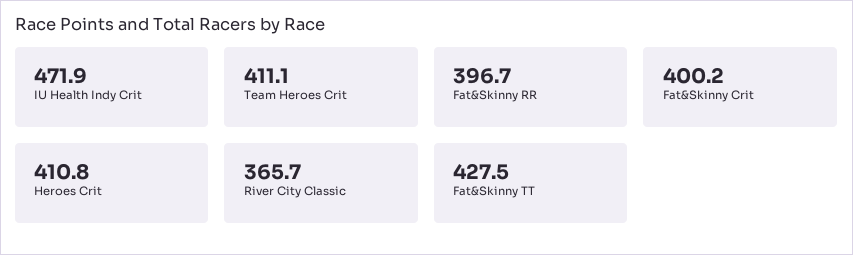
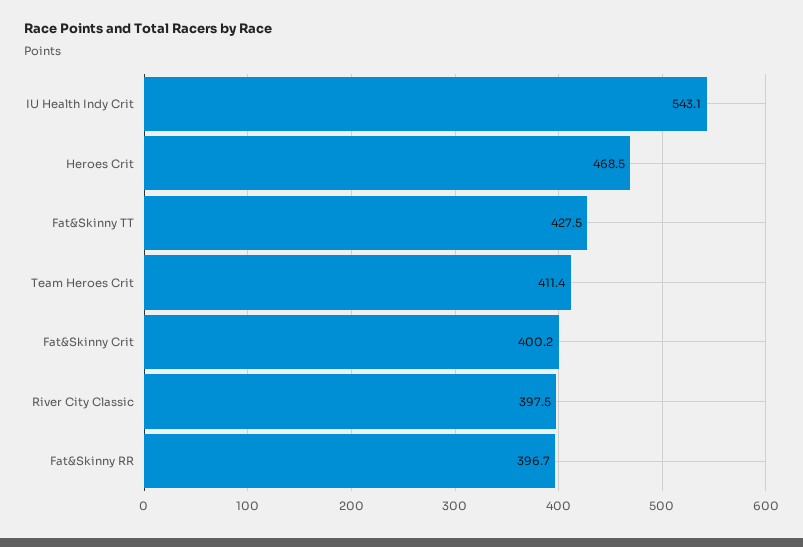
IU Health Indy Crit: 471.9 -> 543.1
Team Heroes Crit: 411.1 -> 411.4
Heroes Crit: 410.8 -> 468.5
River City Classic: 365.7 -> 397.5

